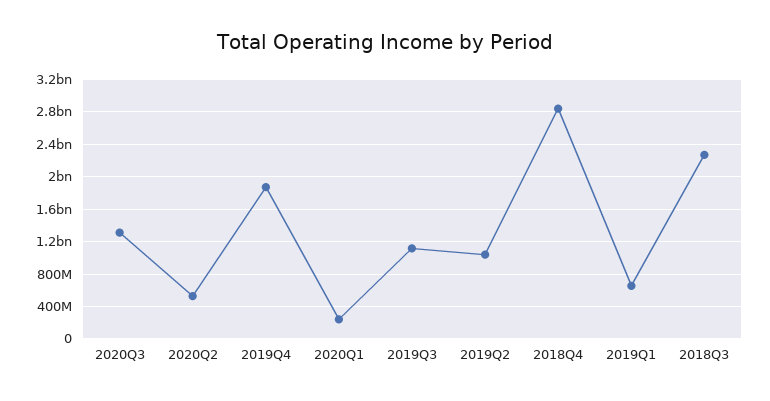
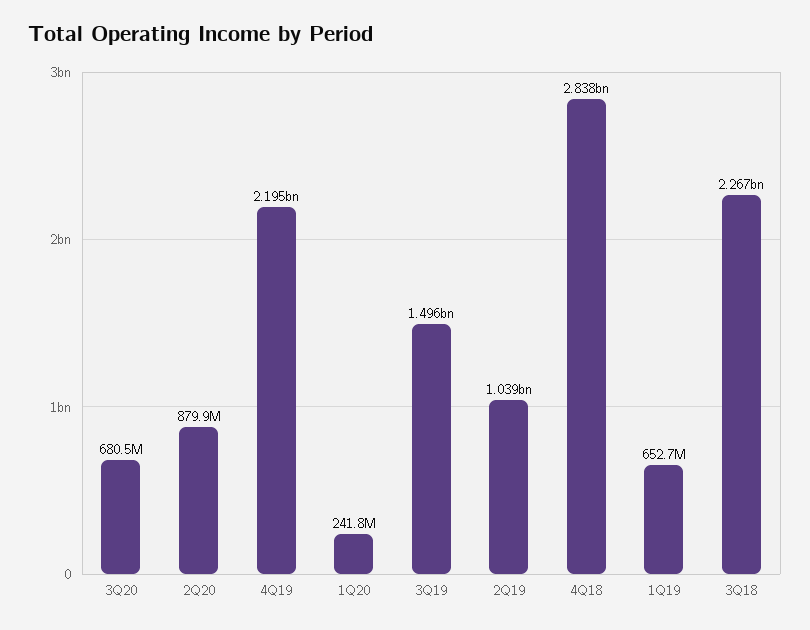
2020Q3: 1300000000 -> 680500000
2020Q2: 500000000 -> 879900000
2019Q4: 1900000000 -> 2195000000
2019Q3: 1100000000 -> 1496000000

